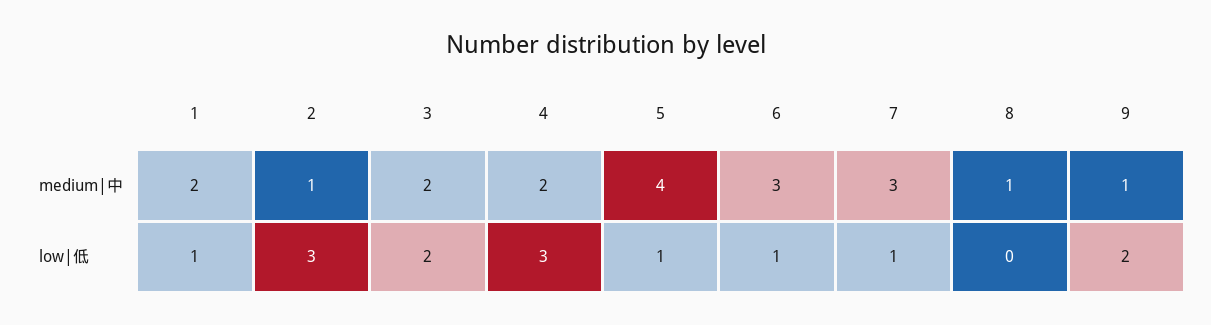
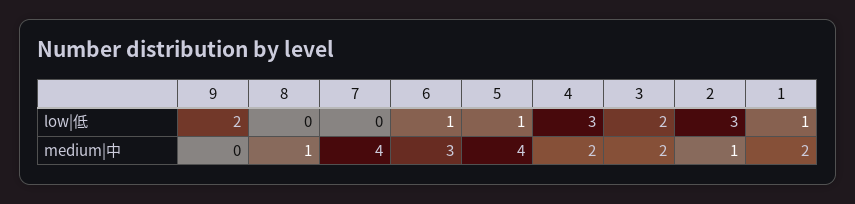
7, medium|中: 3 -> 4
9, medium|中: 1 -> 0
7, low|低: 1 -> 0

